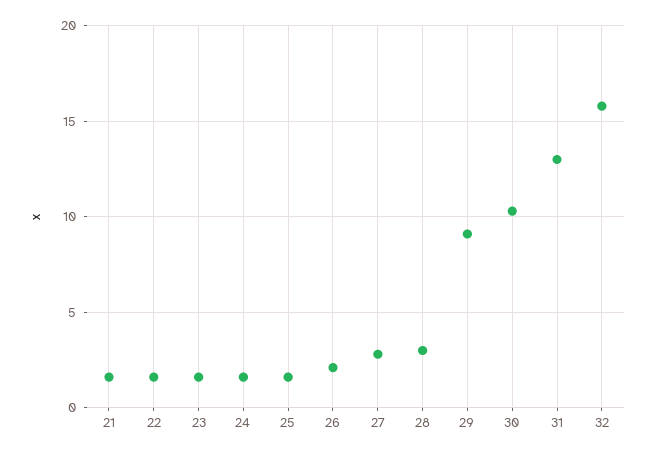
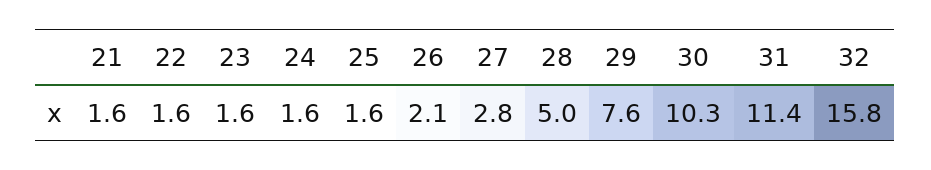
28: 3 -> 5
29: 9 -> 7.6
31: 13 -> 11.4

